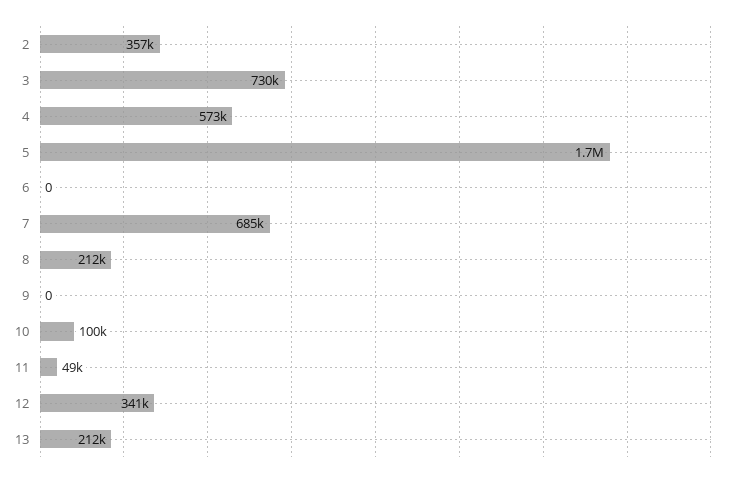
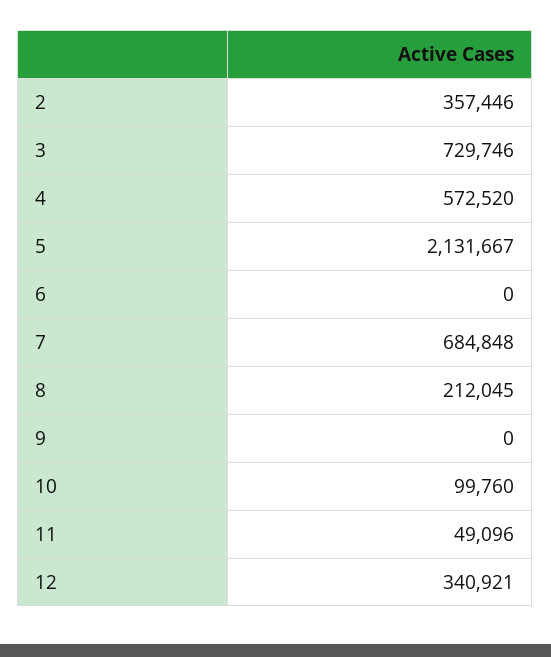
5: 1700000 -> 2131667
13: 212000 -> none

